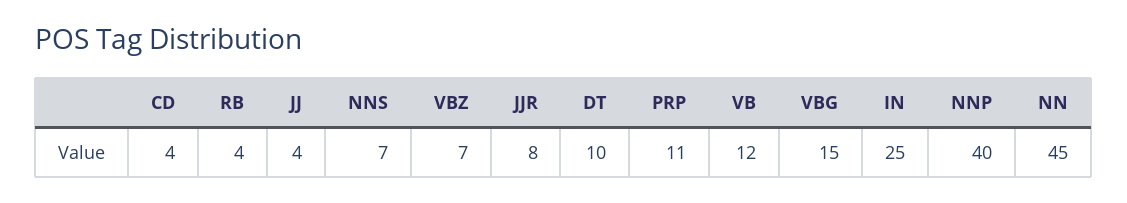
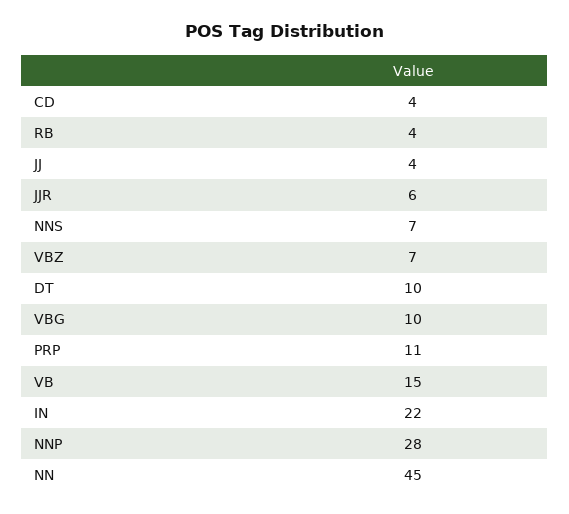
JJR: 8 -> 6
VB: 12 -> 15
VBG: 15 -> 10
IN: 25 -> 22
NNP: 40 -> 28

